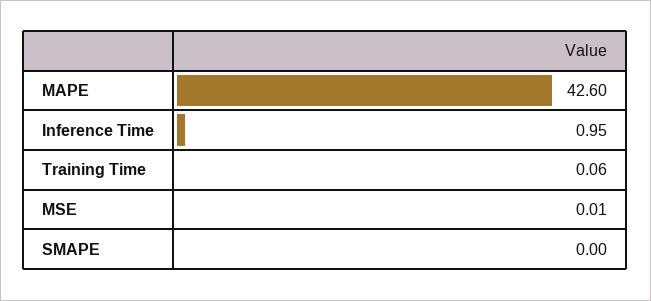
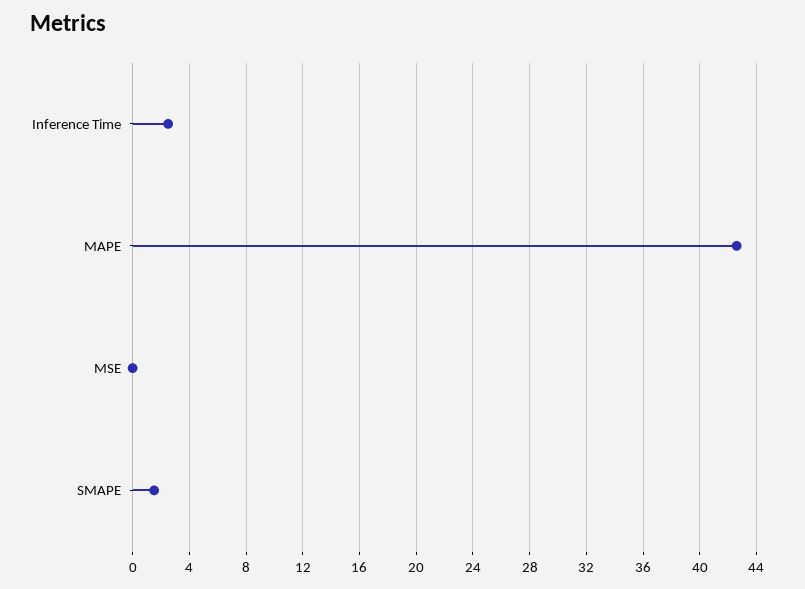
Inference Time: 0.95 -> 2.5
Training Time: 0.06 -> none
SMAPE: 0 -> 1.5

